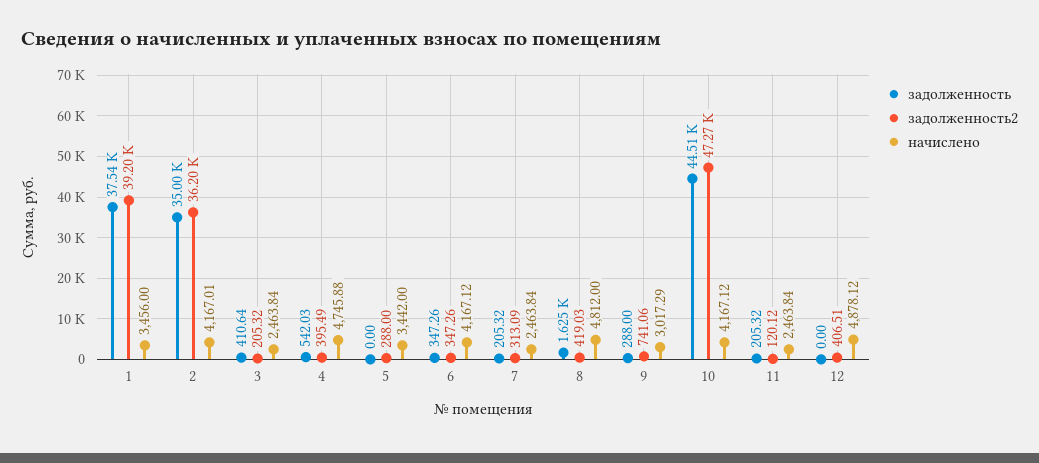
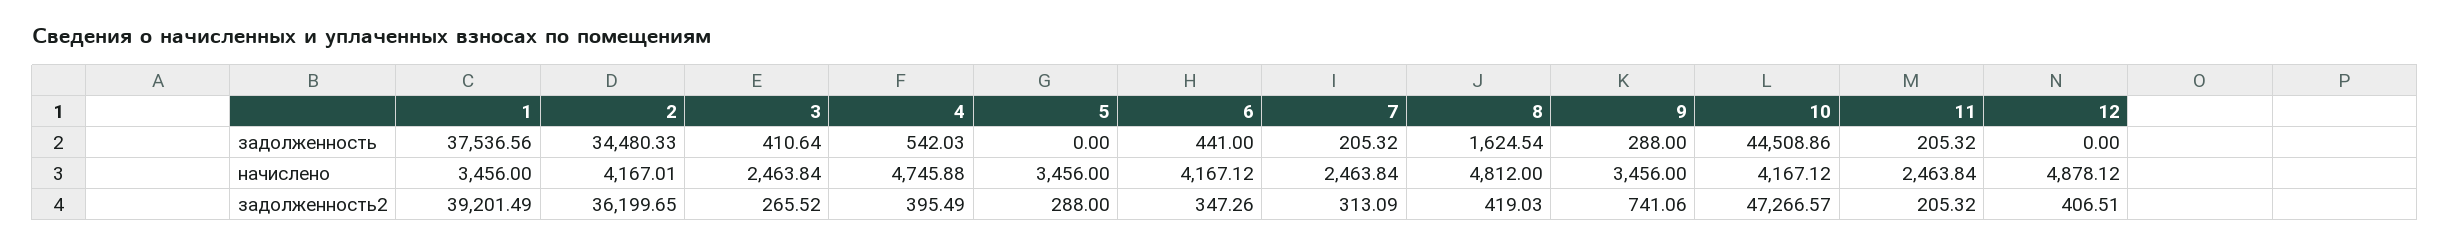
задолженность, 2: 35000 -> 34480.33
задолженность2, 3: 205.32 -> 265.52
начислено, 5: 3442 -> 3456
задолженность, 6: 347.26 -> 441
начислено, 9: 3017.29 -> 3456
задолженность2, 11: 120.12 -> 205.32

